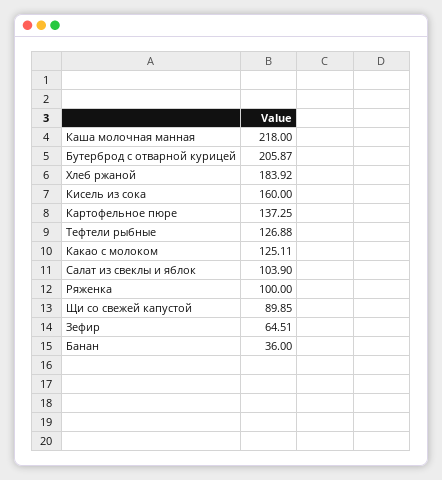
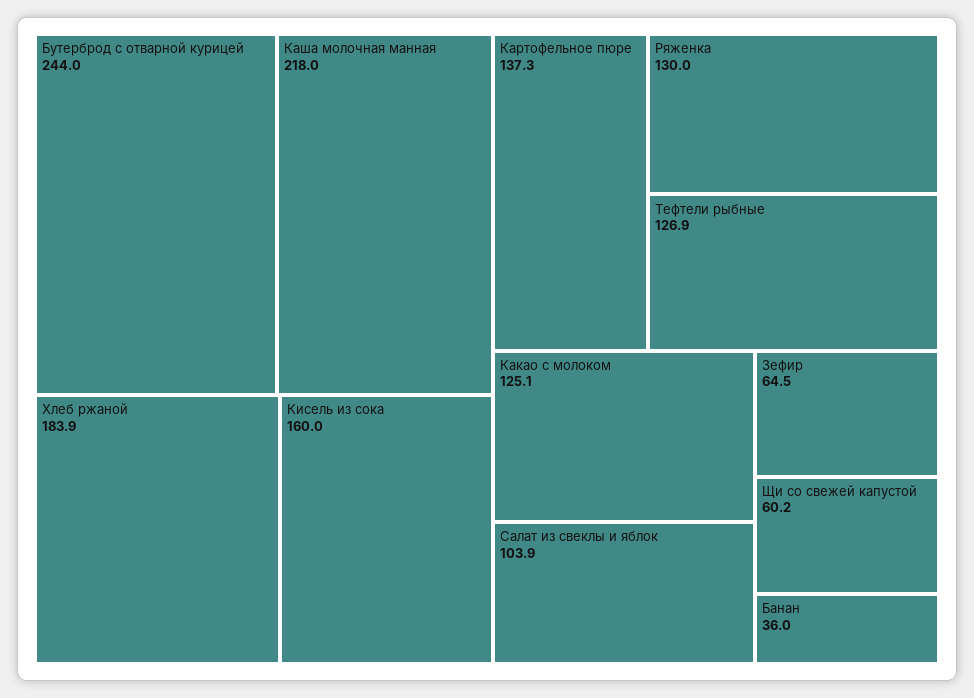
Бутерброд с отварной курицей: 205.87 -> 244
Ряженка: 100 -> 130
Щи со свежей капустой: 89.85 -> 60.2

